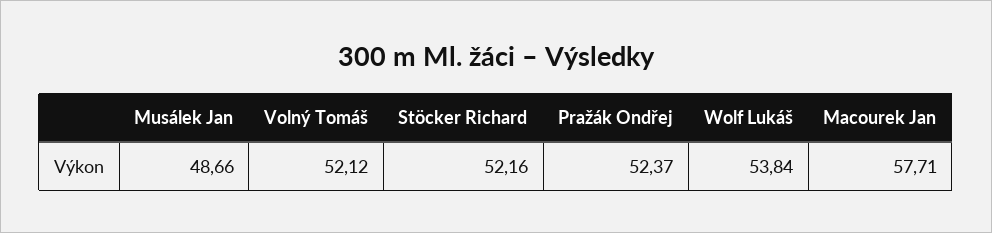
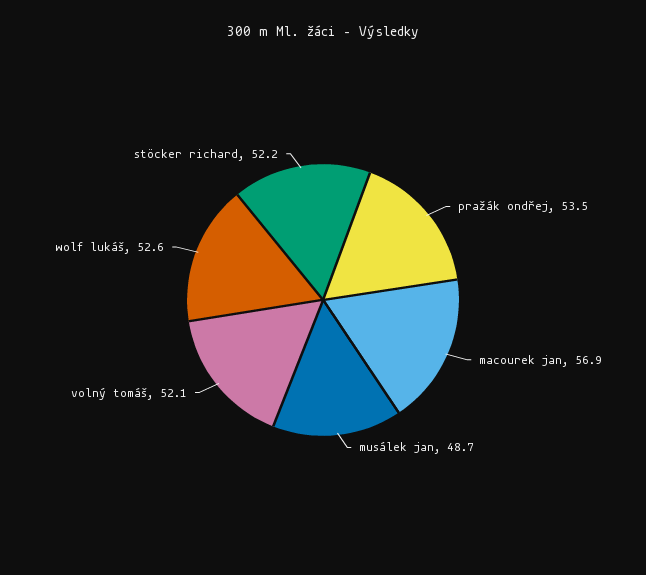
Pražák Ondřej: 52.37 -> 53.5
Wolf Lukáš: 53.84 -> 52.6
Macourek Jan: 57.71 -> 56.9

